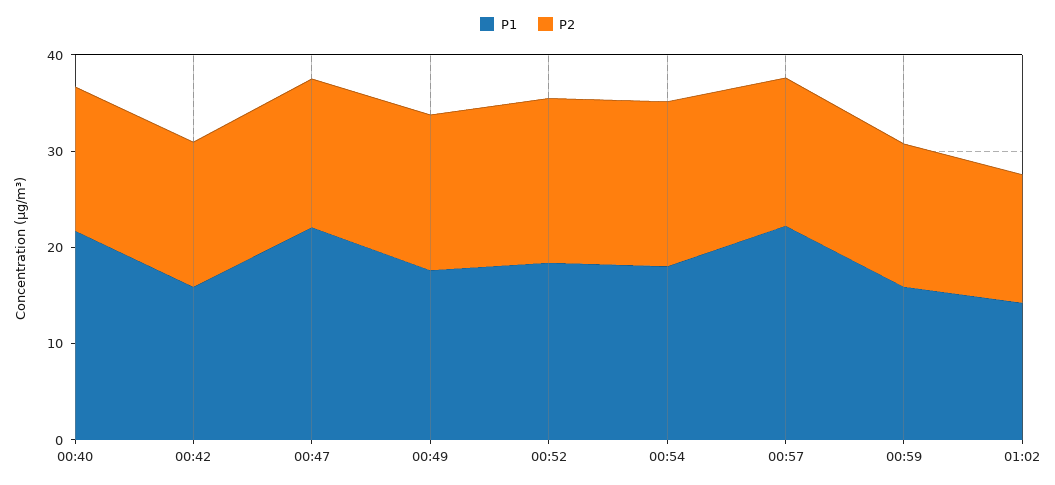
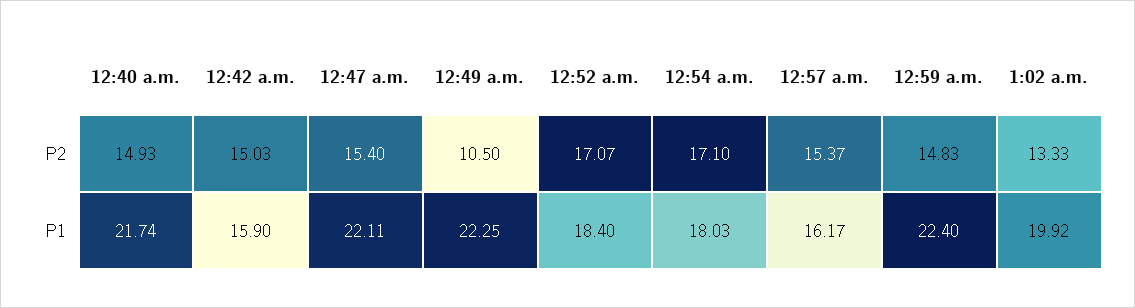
P1, 00:49: 18 -> 22.25
P2, 00:49: 16 -> 10.5
P1, 00:57: 22 -> 16.17
P1, 00:59: 16 -> 22.4
P1, 01:02: 14 -> 19.92

